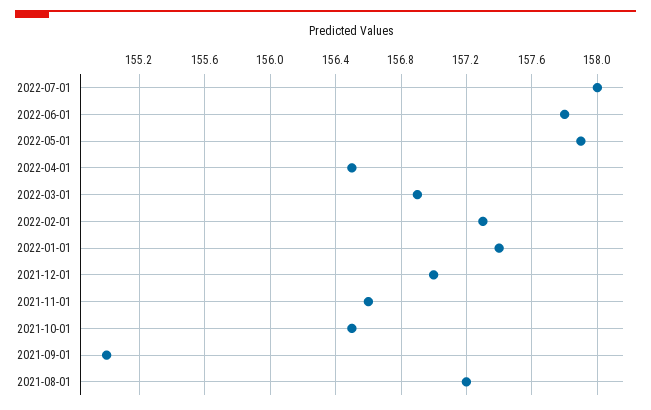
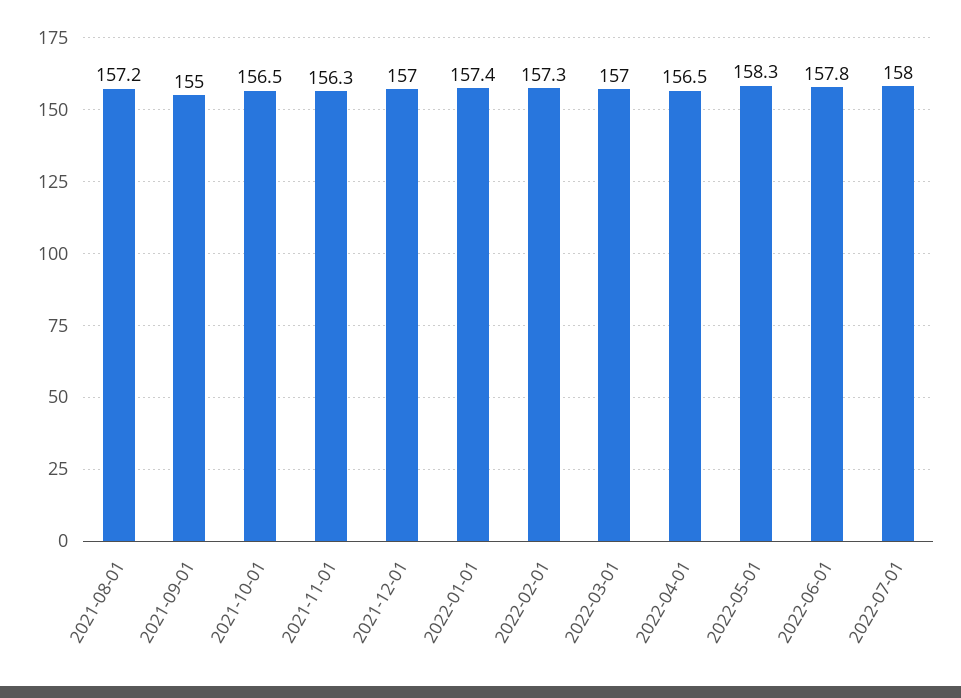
2022-05-01: 157.9 -> 158.3
2022-03-01: 156.9 -> 157
2021-11-01: 156.6 -> 156.3

